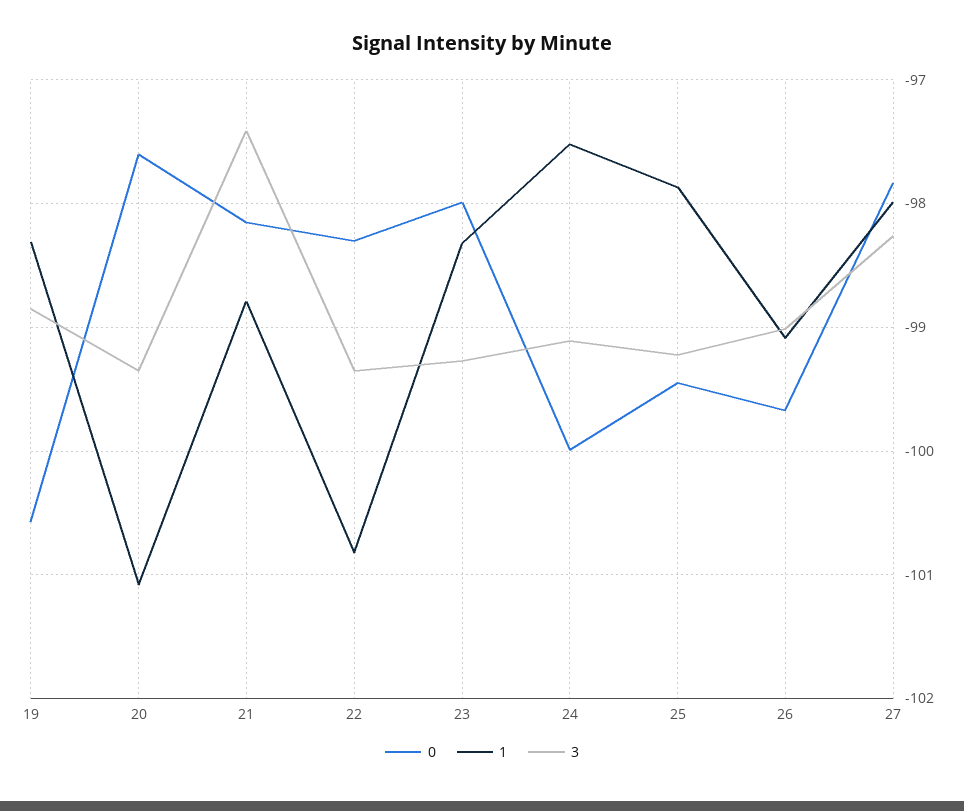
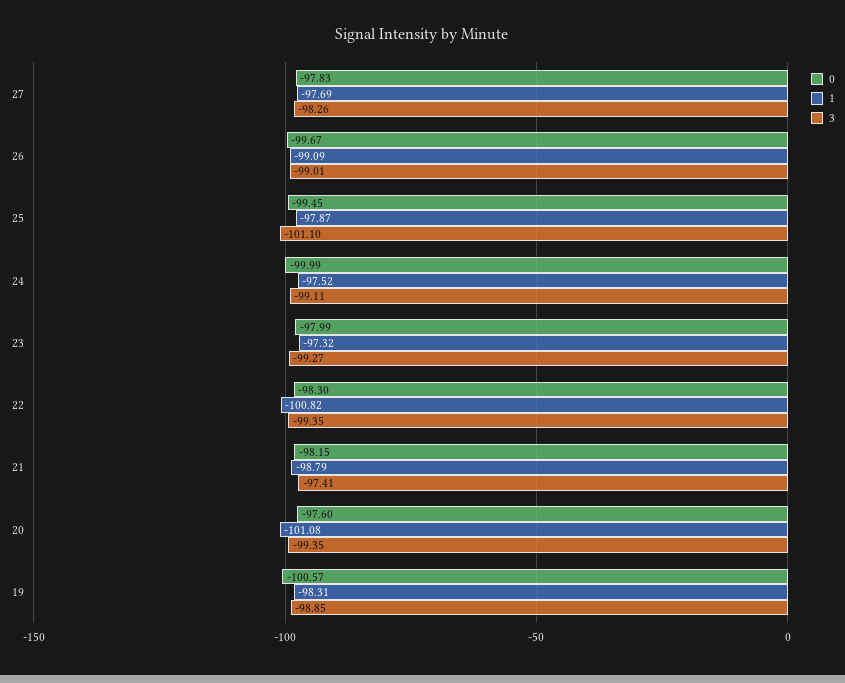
1, 23: -98.3 -> -97.32
3, 25: -99.2 -> -101.1
1, 27: -98 -> -97.69

